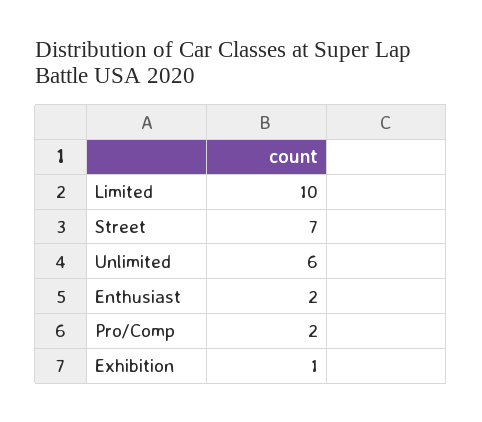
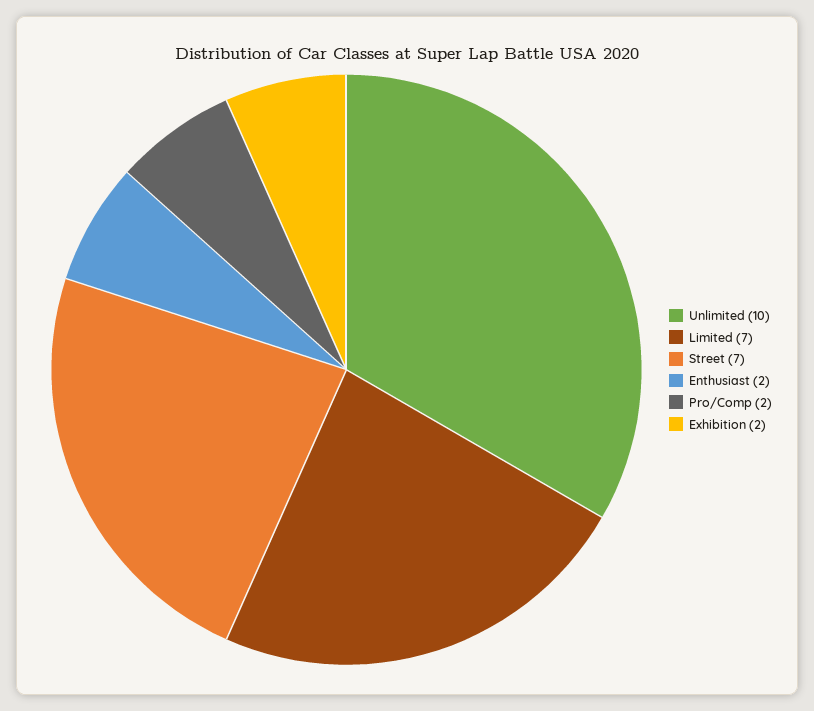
Limited: 10 -> 7
Unlimited: 6 -> 10
Exhibition: 1 -> 2

